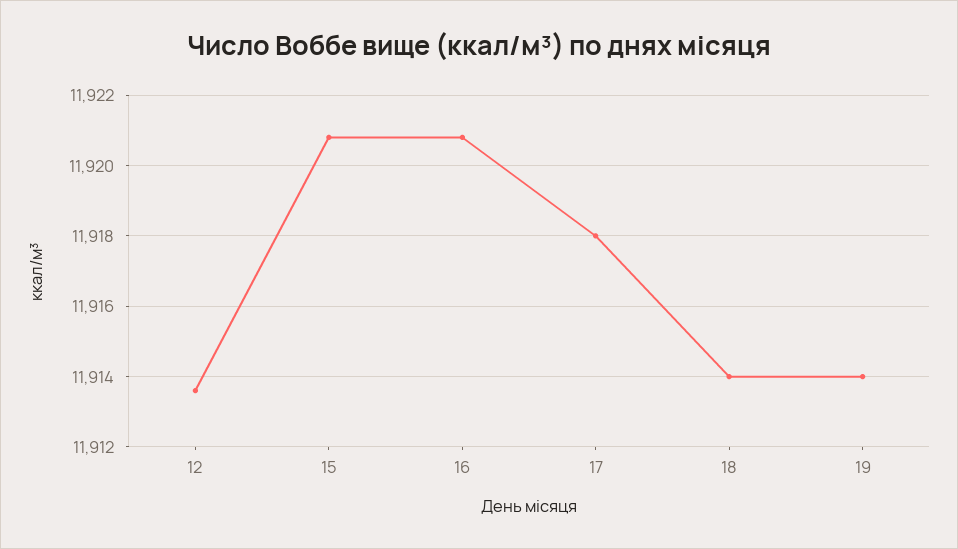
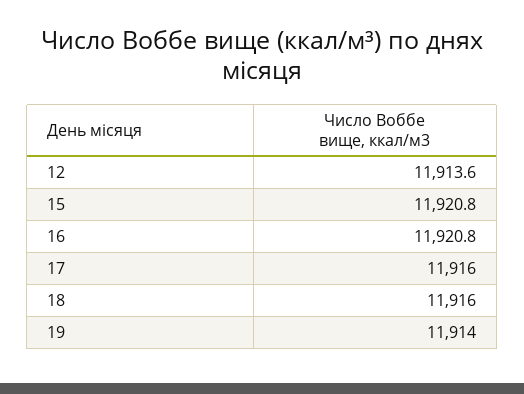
17: 11918 -> 11916
18: 11914 -> 11916

